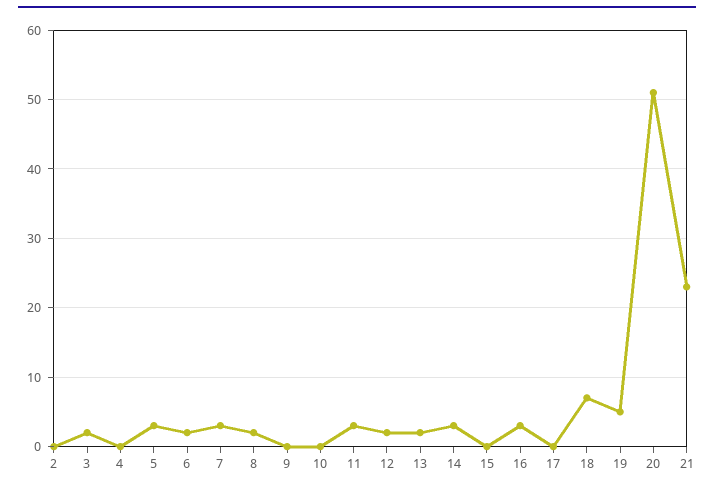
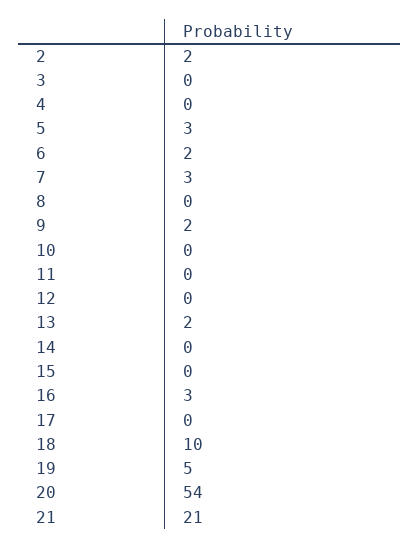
2: 0 -> 2
3: 2 -> 0
8: 2 -> 0
9: 0 -> 2
11: 3 -> 0
12: 2 -> 0
14: 3 -> 0
18: 7 -> 10
20: 51 -> 54
21: 23 -> 21

